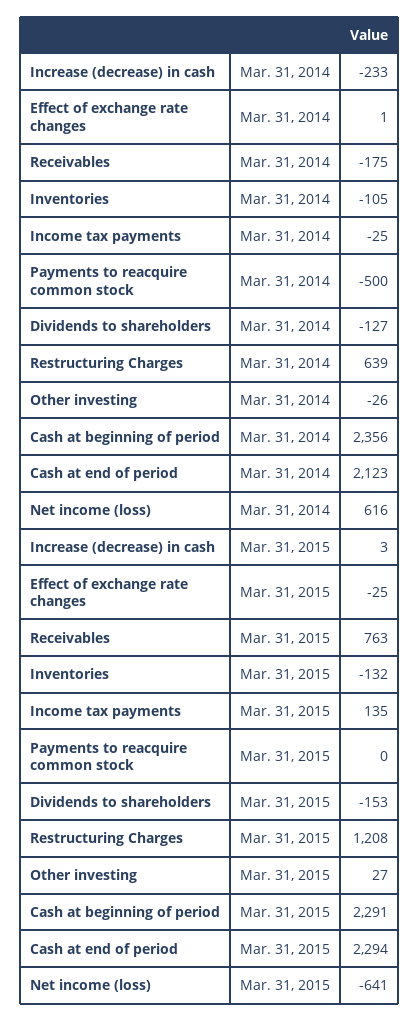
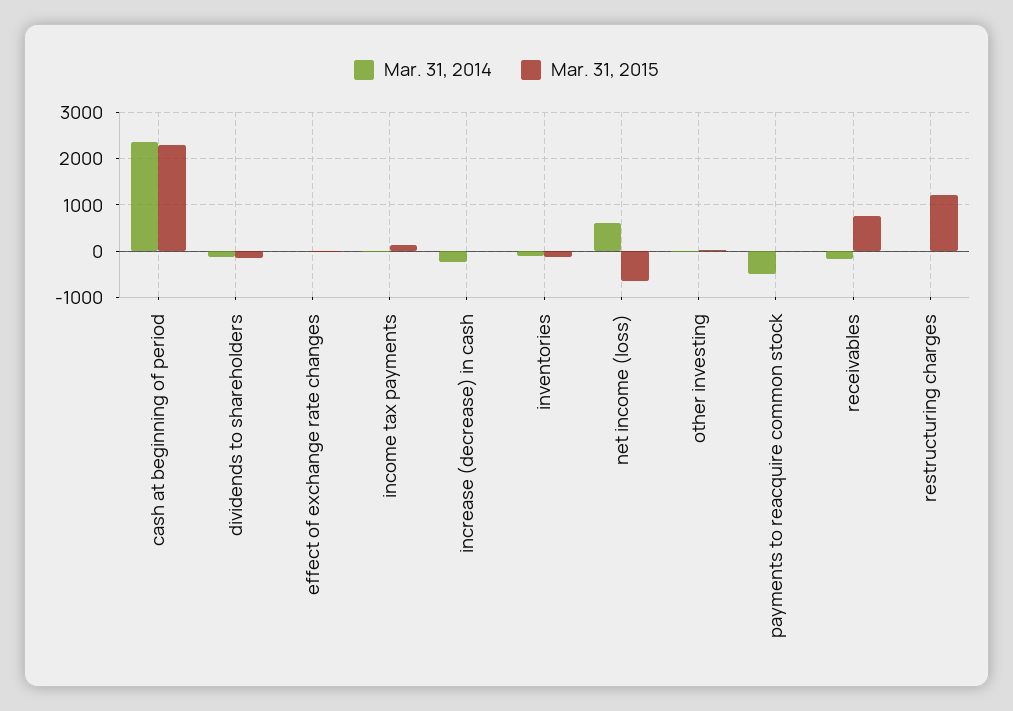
Mar. 31, 2014, Restructuring Charges: 639 -> 0
Mar. 31, 2014, Cash at end of period: 2123 -> none
Mar. 31, 2015, Cash at end of period: 2294 -> none

